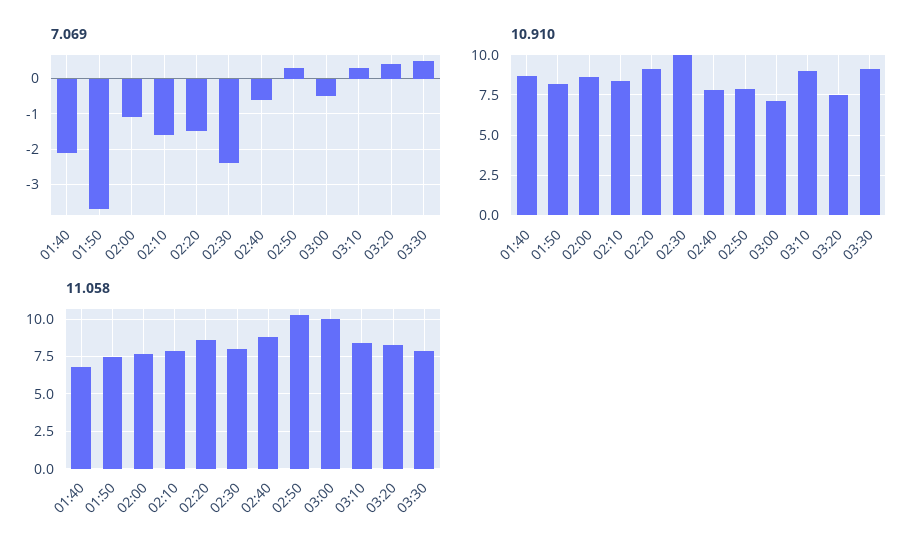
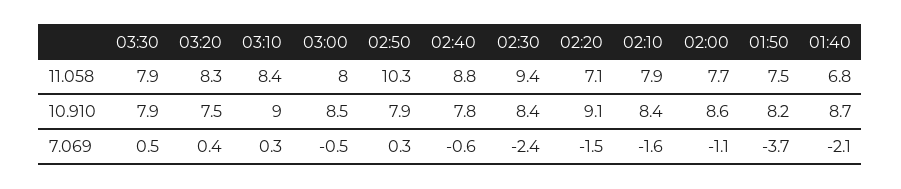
10.910, 02:30: 10 -> 8.4
10.910, 03:00: 7 -> 8.5
10.910, 03:30: 9 -> 7.9
11.058, 02:20: 8.5 -> 7.1
11.058, 02:30: 8 -> 9.4
11.058, 03:00: 10 -> 8

